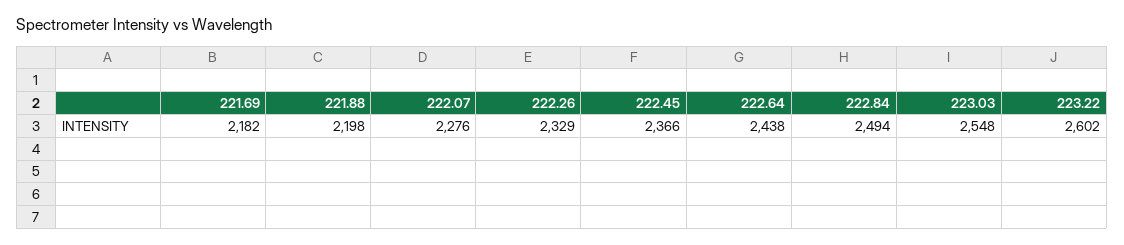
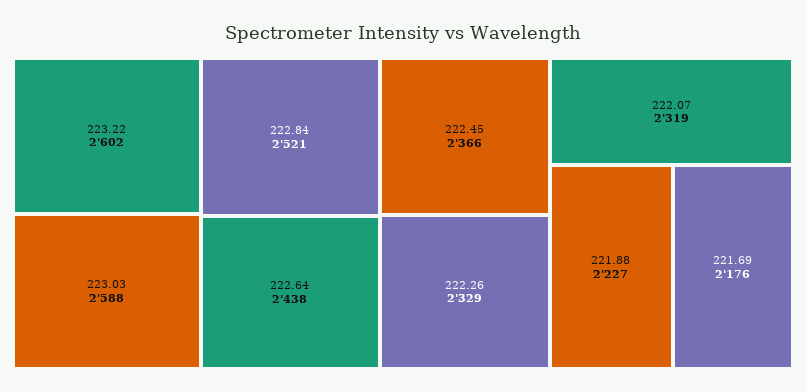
221.69: 2182 -> 2176
221.88: 2198 -> 2227
222.07: 2276 -> 2319
222.84: 2494 -> 2521
223.03: 2548 -> 2588

